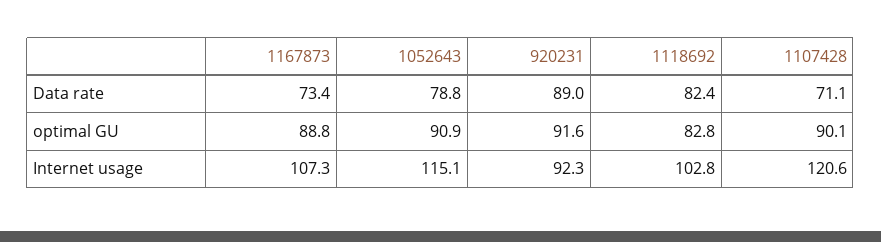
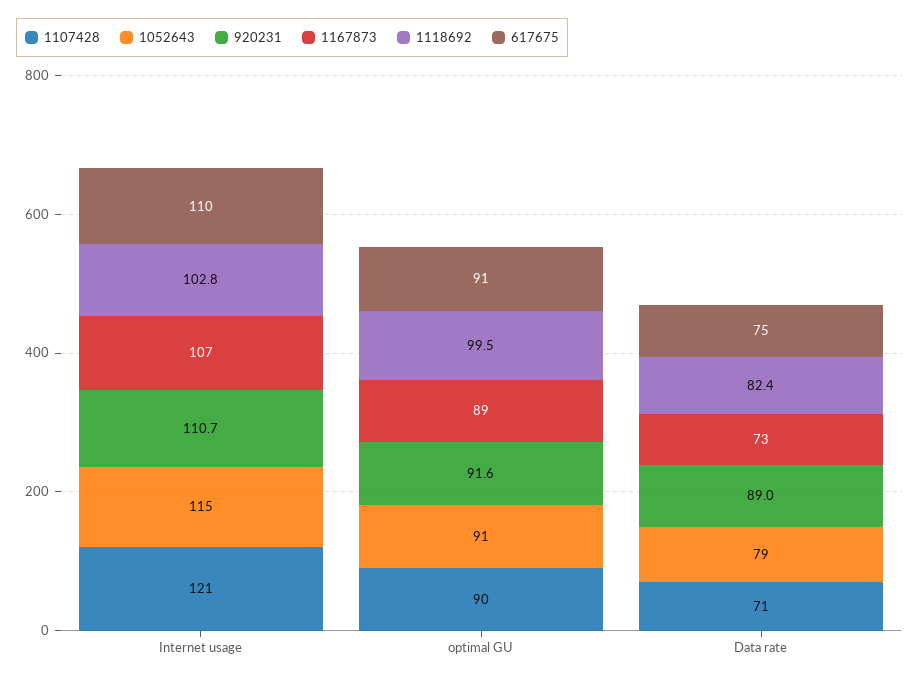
1118692, optimal GU: 82.8 -> 99.5
920231, Internet usage: 92.3 -> 110.7
617675, Internet usage: none -> 110
617675, optimal GU: none -> 91
617675, Data rate: none -> 75

